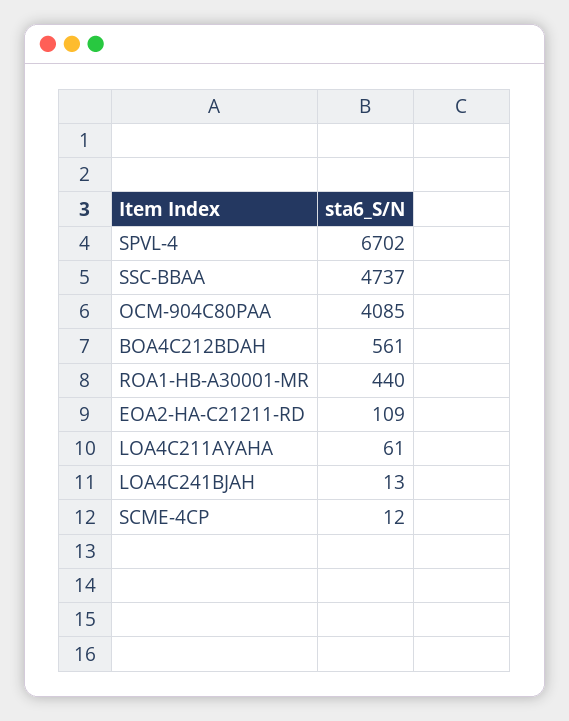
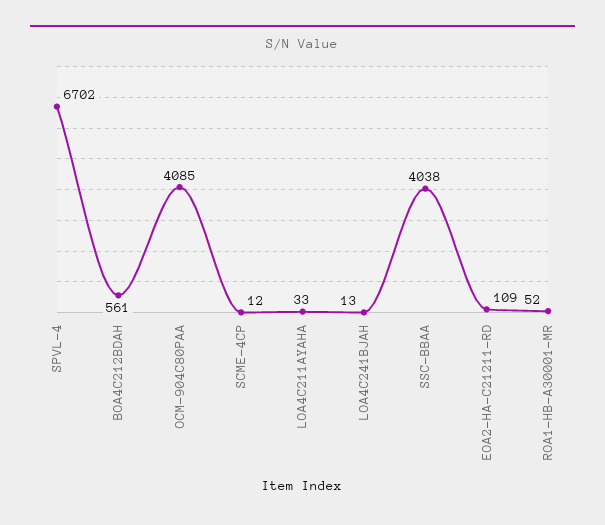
SSC-BBAA: 4737 -> 4038
ROA1-HB-A30001-MR: 440 -> 52
LOA4C211AYAHA: 61 -> 33

